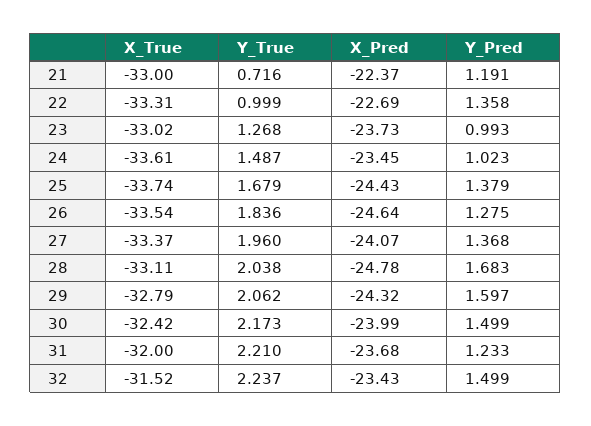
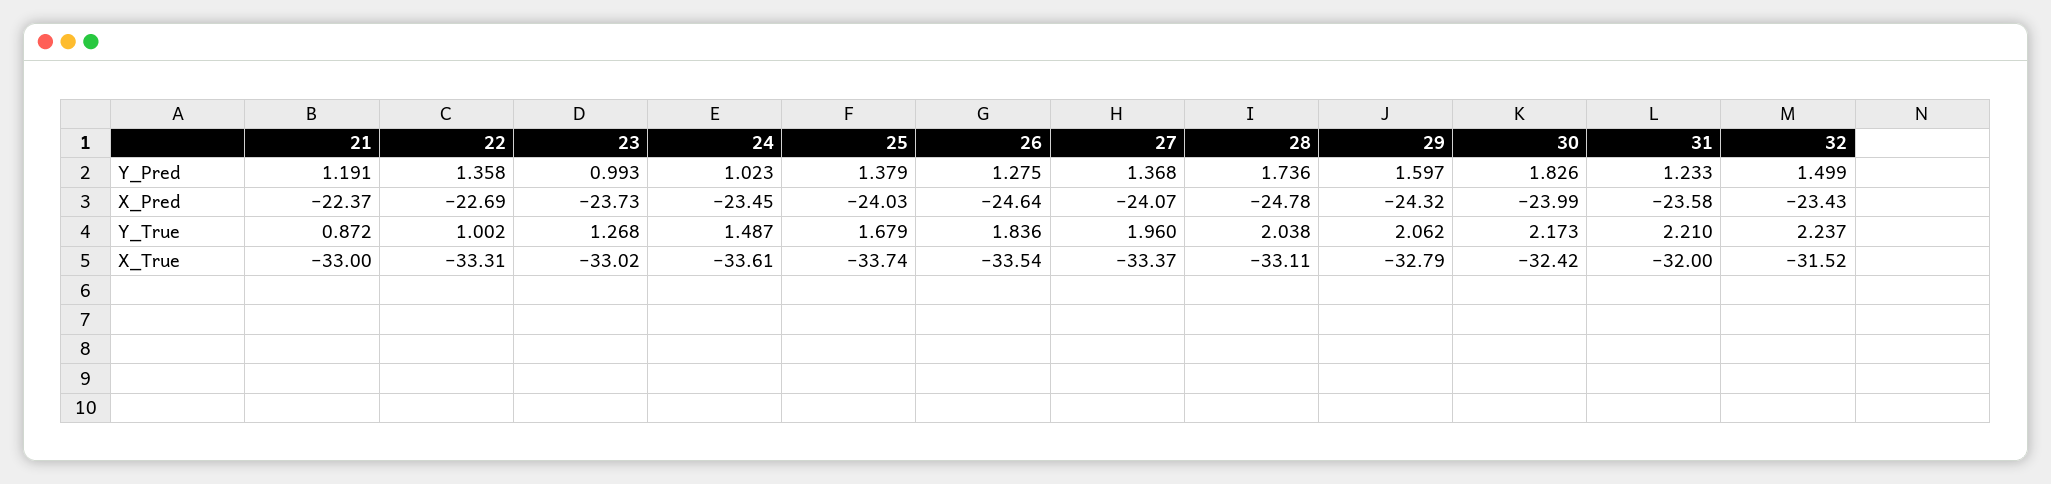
Y_True, 21: 0.716 -> 0.872
Y_True, 22: 0.999 -> 1.002
X_Pred, 25: -24.43 -> -24.03
Y_Pred, 28: 1.683 -> 1.736
Y_Pred, 30: 1.499 -> 1.826
X_Pred, 31: -23.68 -> -23.58

